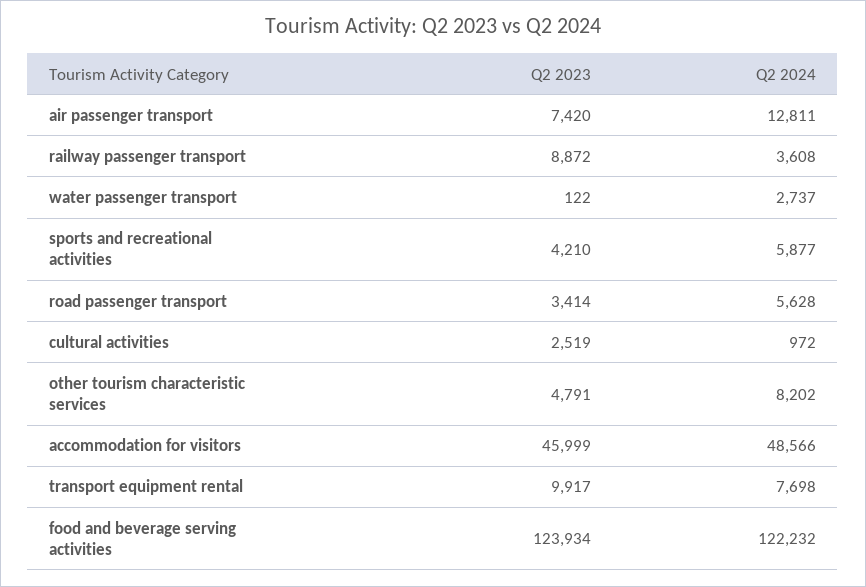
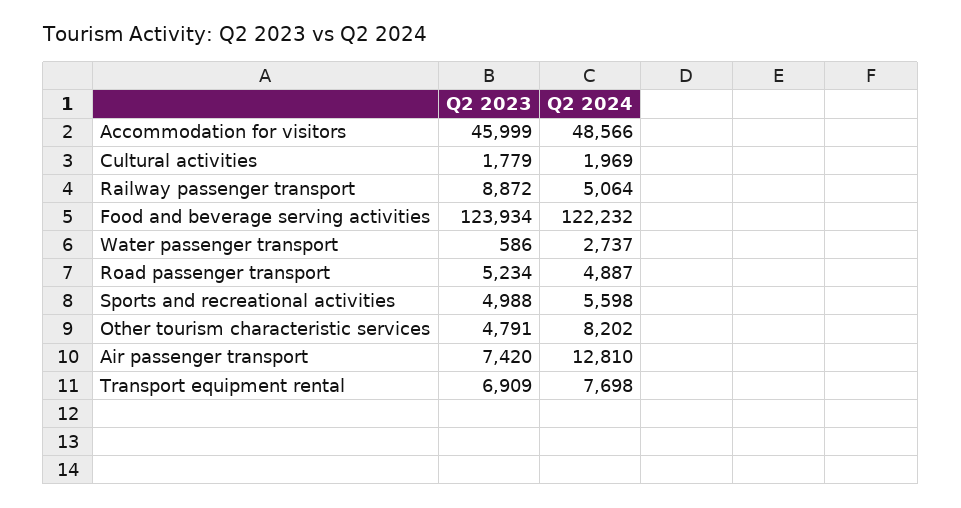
Q2 2024, air passenger transport: 12811 -> 12810
Q2 2024, railway passenger transport: 3608 -> 5064
Q2 2023, water passenger transport: 122 -> 586
Q2 2023, sports and recreational activities: 4210 -> 4988
Q2 2024, sports and recreational activities: 5877 -> 5598
Q2 2023, road passenger transport: 3414 -> 5234
Q2 2024, road passenger transport: 5628 -> 4887
Q2 2023, cultural activities: 2519 -> 1779
Q2 2024, cultural activities: 972 -> 1969
Q2 2023, transport equipment rental: 9917 -> 6909

